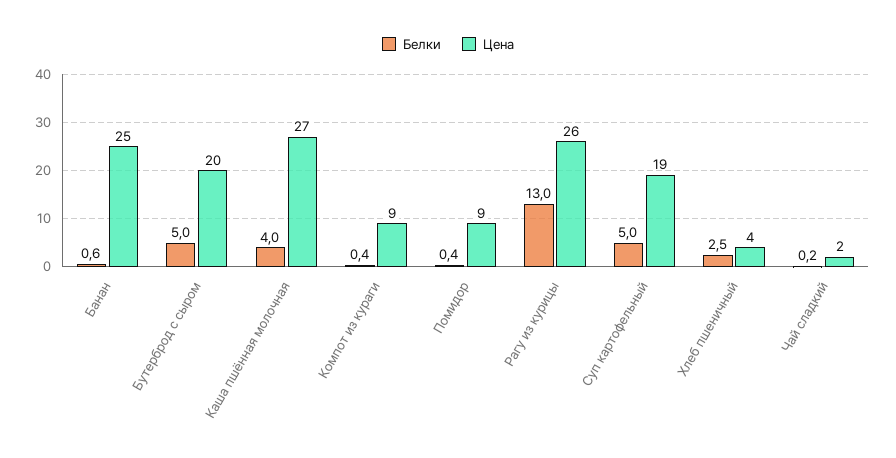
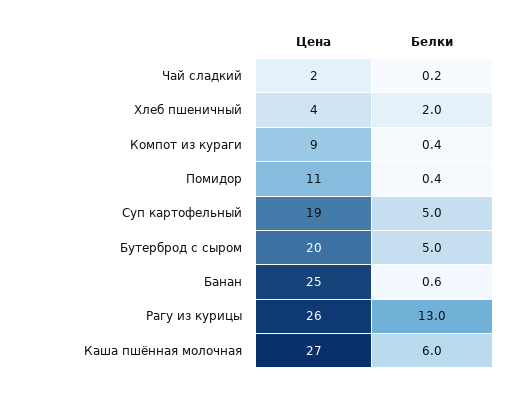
Белки, Каша пшённая молочная: 4 -> 6
Цена, Помидор: 9 -> 11
Белки, Хлеб пшеничный: 2.5 -> 2

